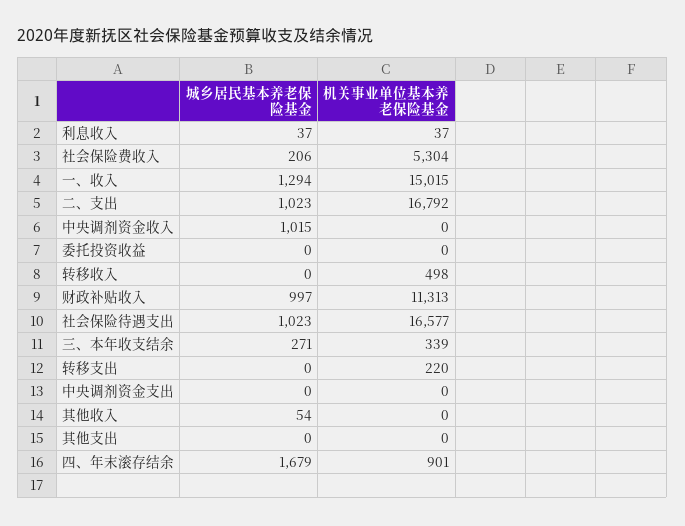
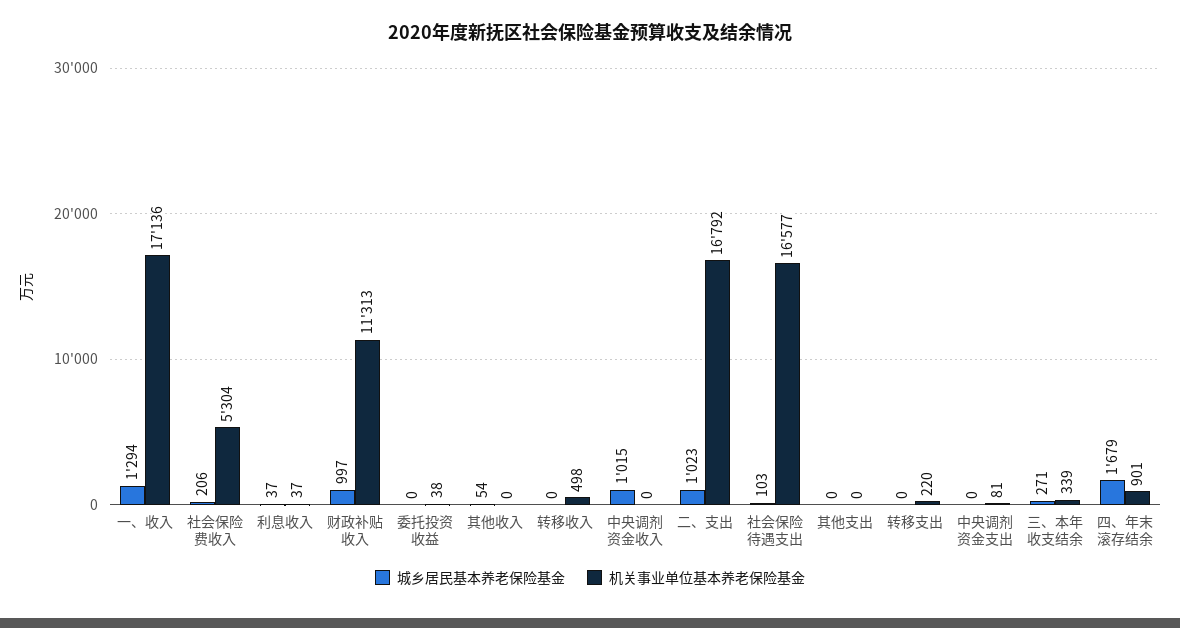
机关事业单位基本养老保险基金, 一、收入: 15015 -> 17136
机关事业单位基本养老保险基金, 委托投资收益: 0 -> 38
城乡居民基本养老保险基金, 社会保险待遇支出: 1023 -> 103
机关事业单位基本养老保险基金, 中央调剂资金支出: 0 -> 81

